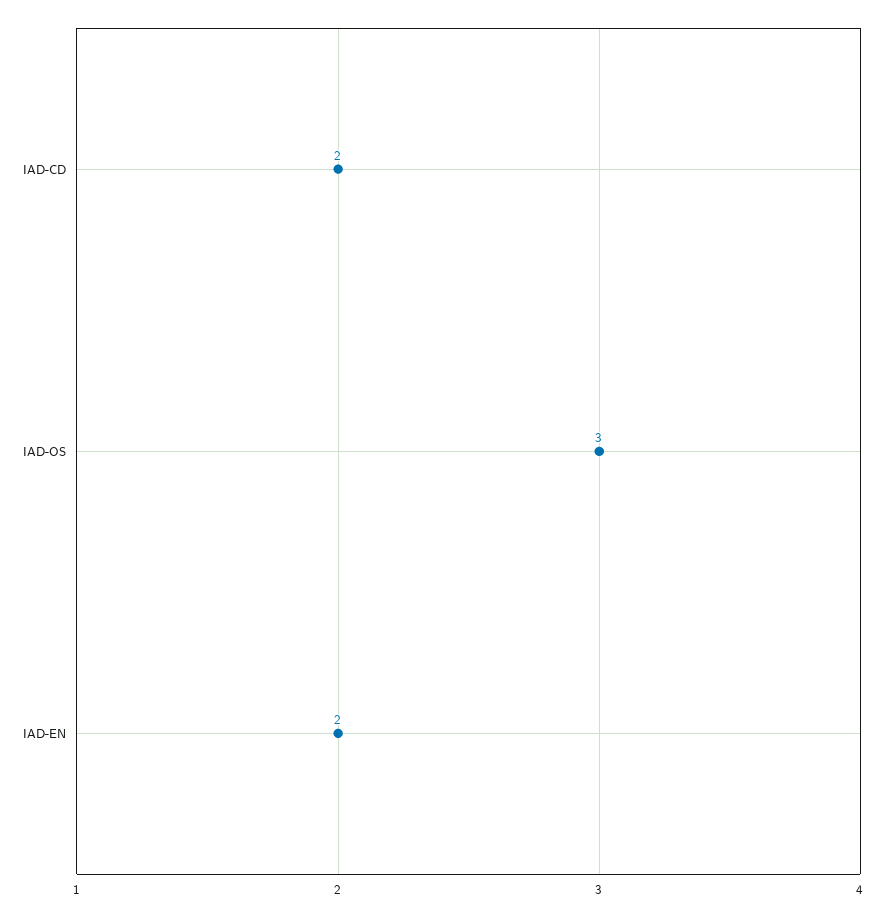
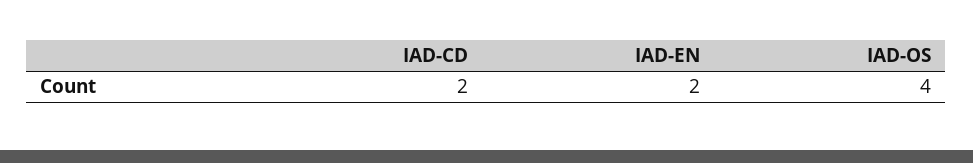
IAD-OS: 3 -> 4

